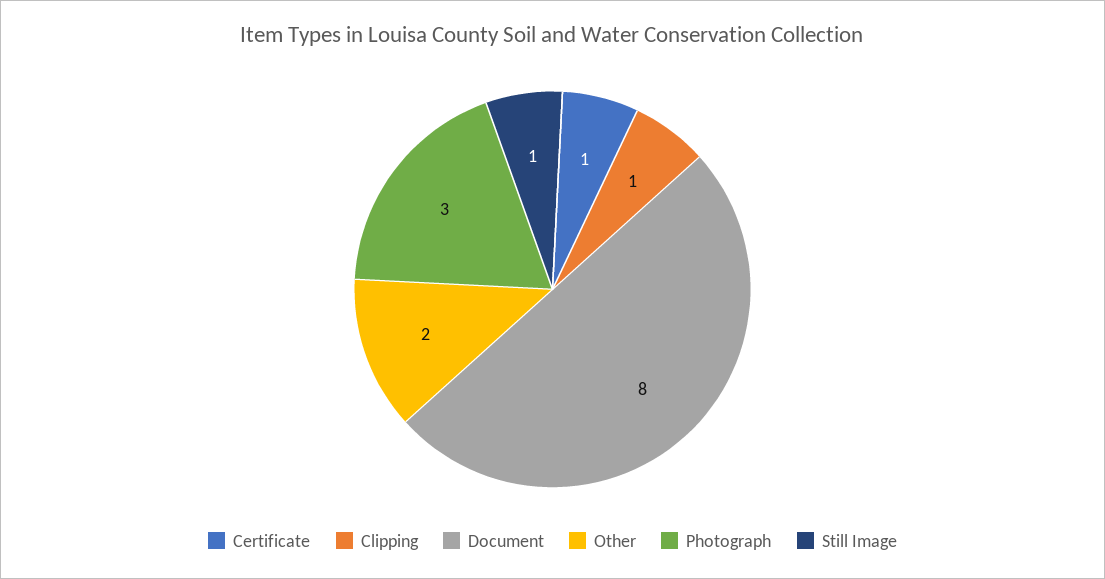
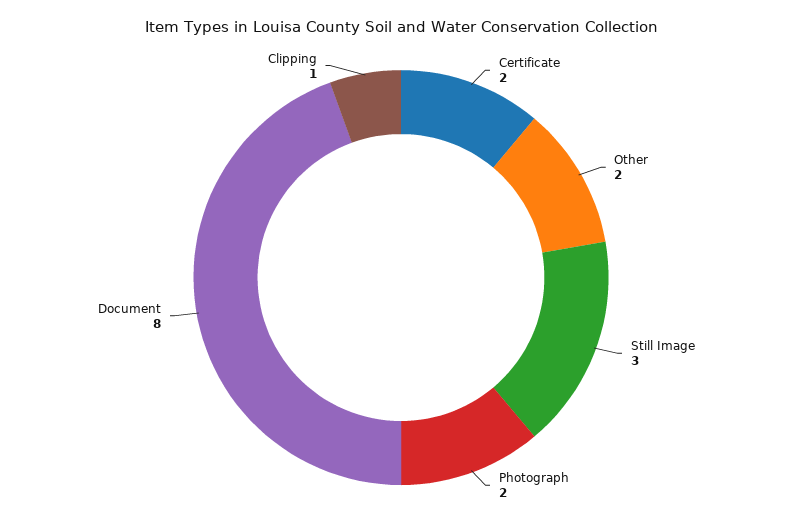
Certificate: 1 -> 2
Photograph: 3 -> 2
Still Image: 1 -> 3

